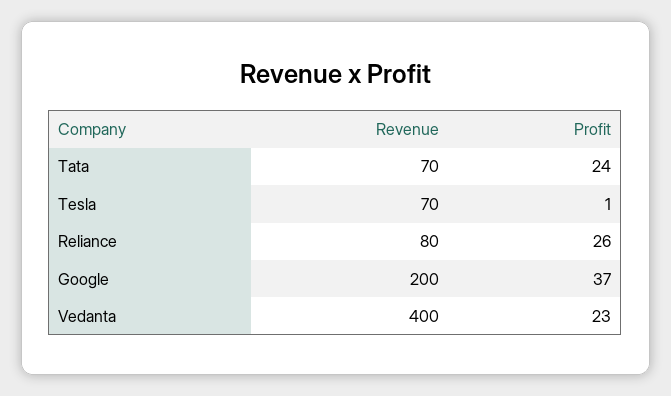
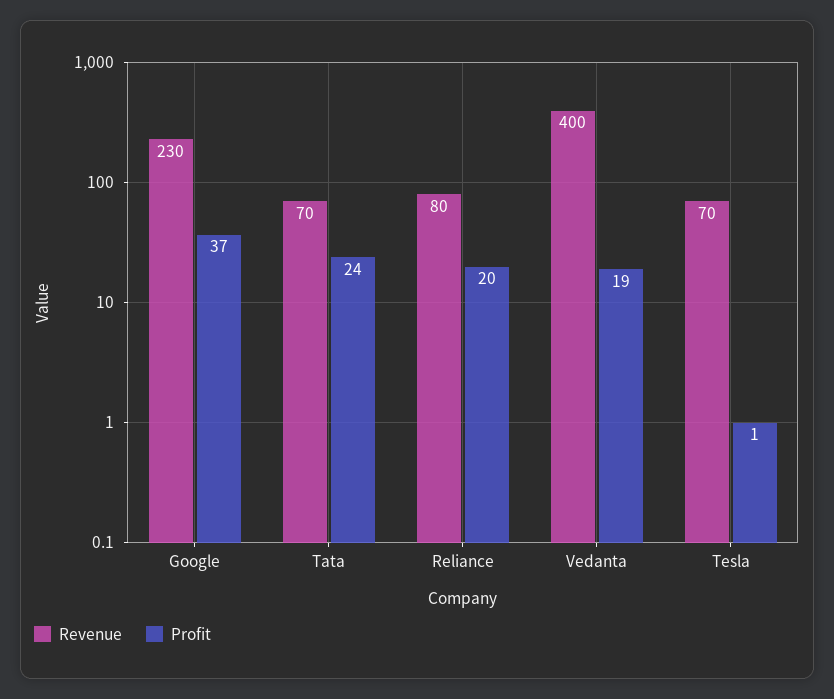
Profit, Reliance: 26 -> 20
Revenue, Google: 200 -> 230
Profit, Vedanta: 23 -> 19

